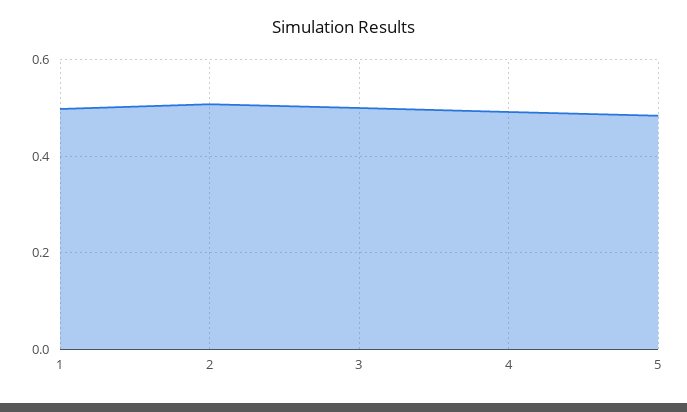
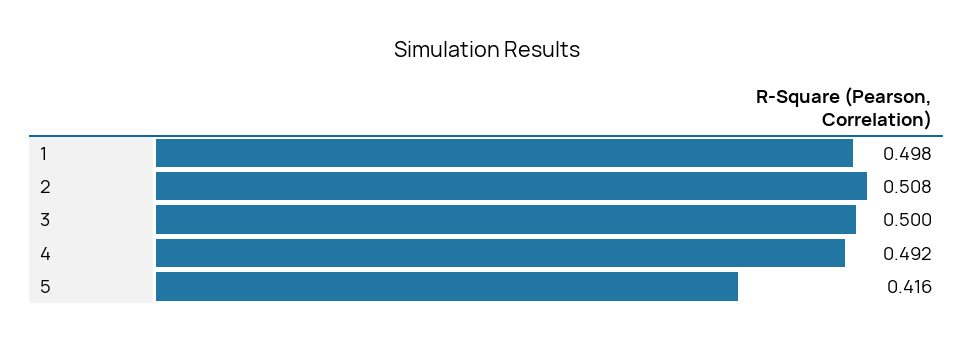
5: 0.48 -> 0.416

